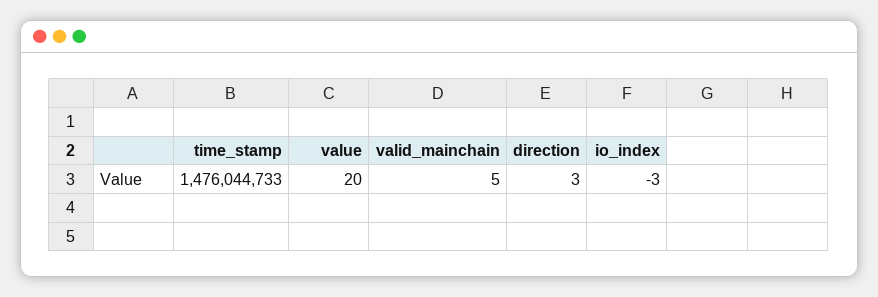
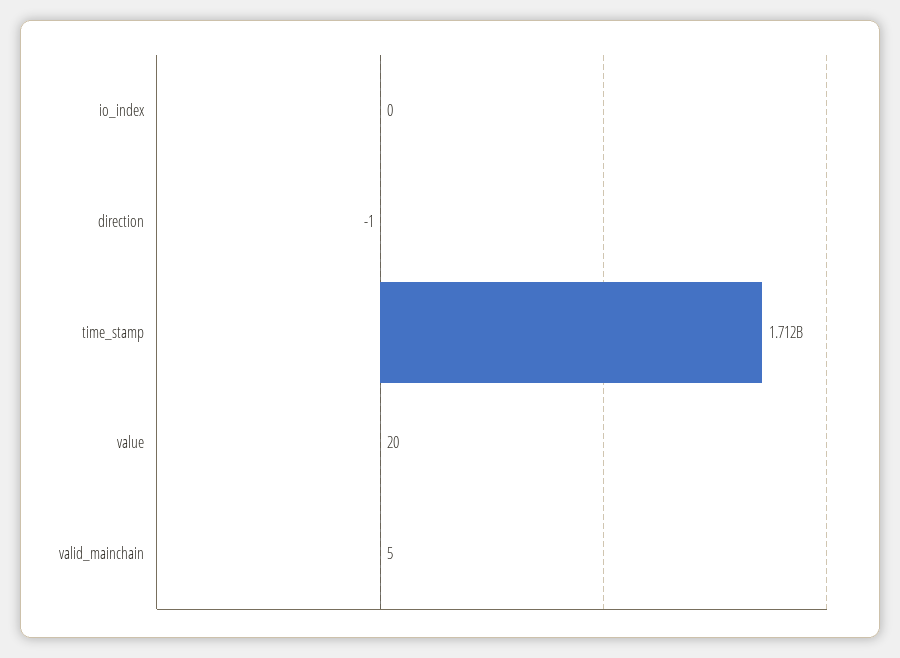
time_stamp: 1476044733 -> 1712000000
direction: 3 -> -1
io_index: -3 -> 0

